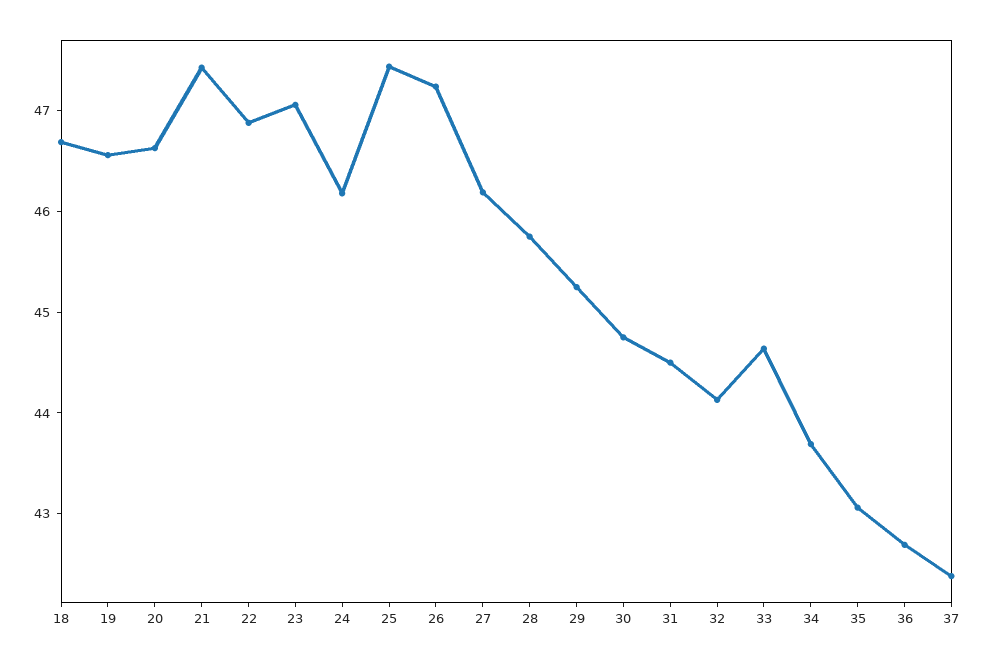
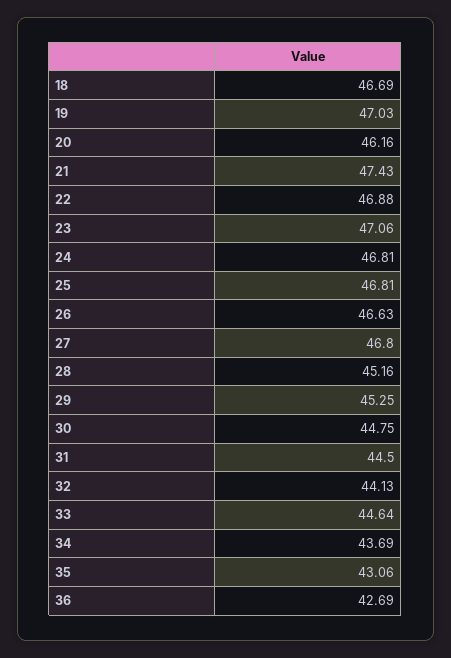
19: 46.6 -> 47.03
20: 46.6 -> 46.16
24: 46.2 -> 46.81
25: 47.4 -> 46.81
26: 47.2 -> 46.63
27: 46.2 -> 46.8
28: 45.8 -> 45.16
37: 42.4 -> none

